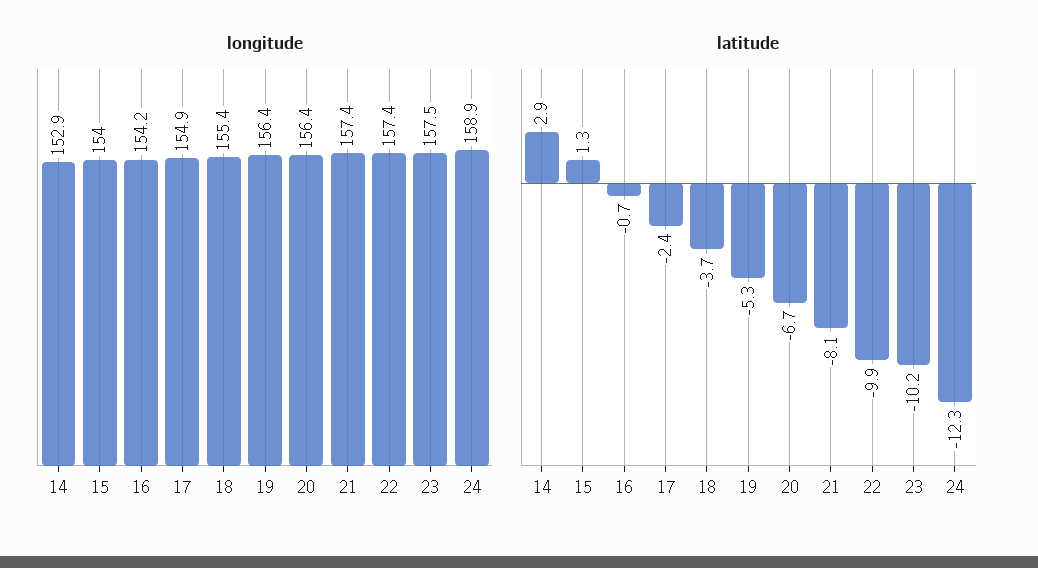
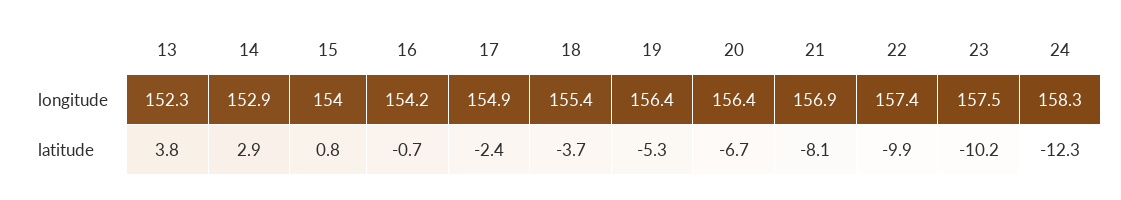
longitude, 21: 157.4 -> 156.9
longitude, 24: 158.9 -> 158.3
latitude, 15: 1.3 -> 0.8
longitude, 13: none -> 152.3
latitude, 13: none -> 3.8

